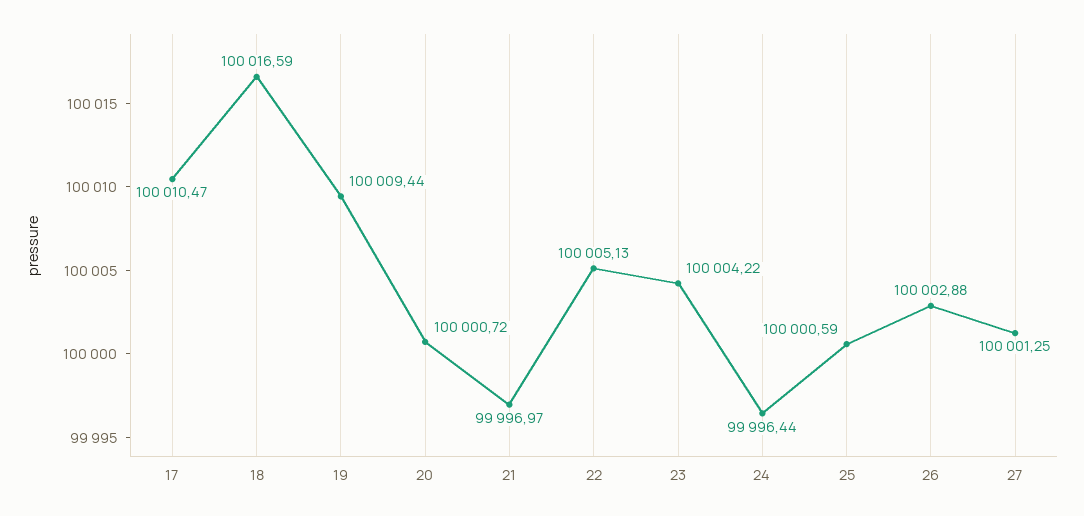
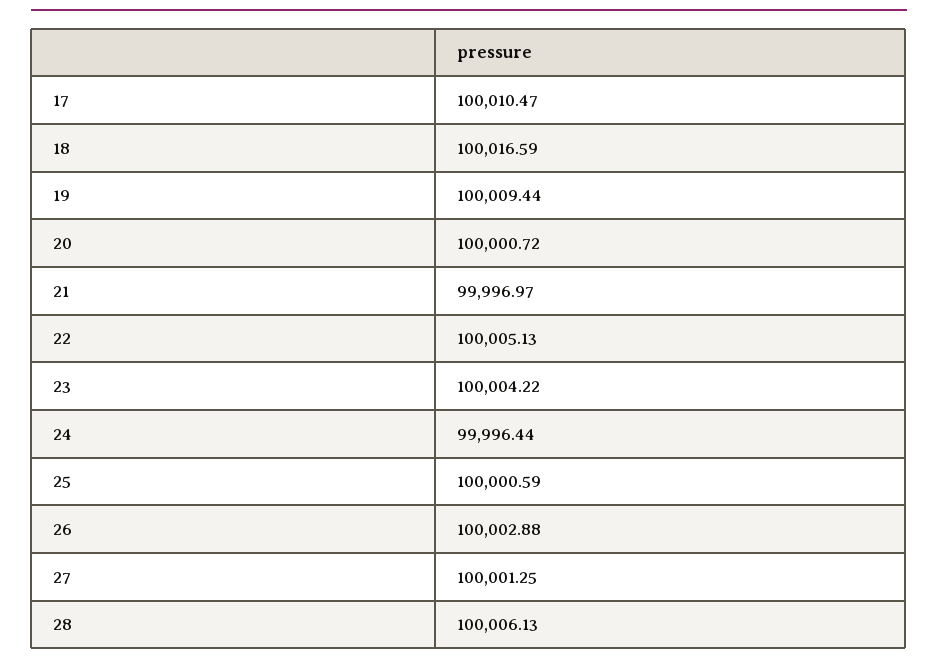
28: none -> 100006.13

